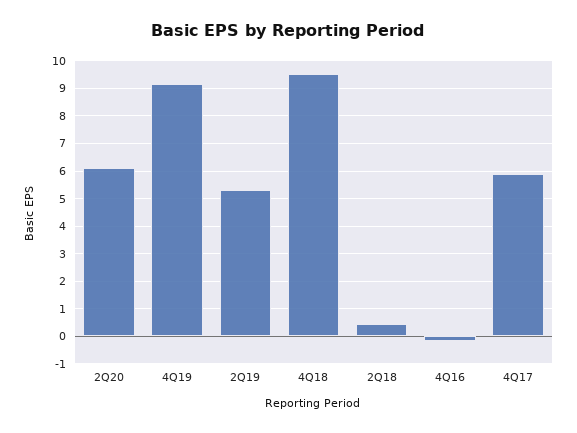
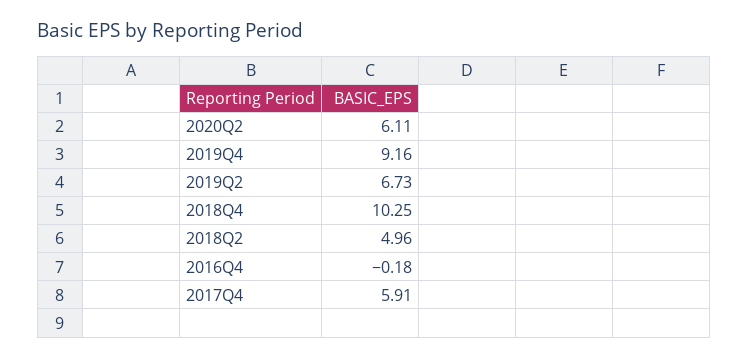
2Q19: 5.25 -> 6.73
4Q18: 9.5 -> 10.25
2Q18: 0.5 -> 4.96

